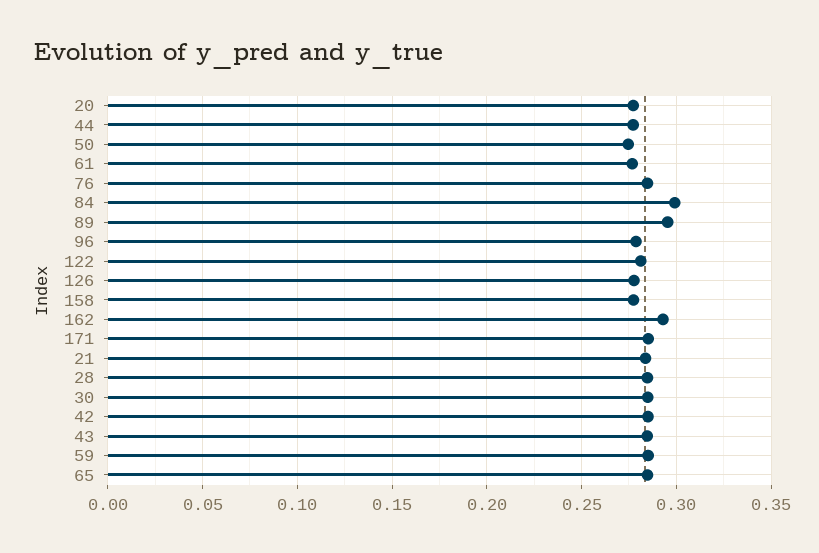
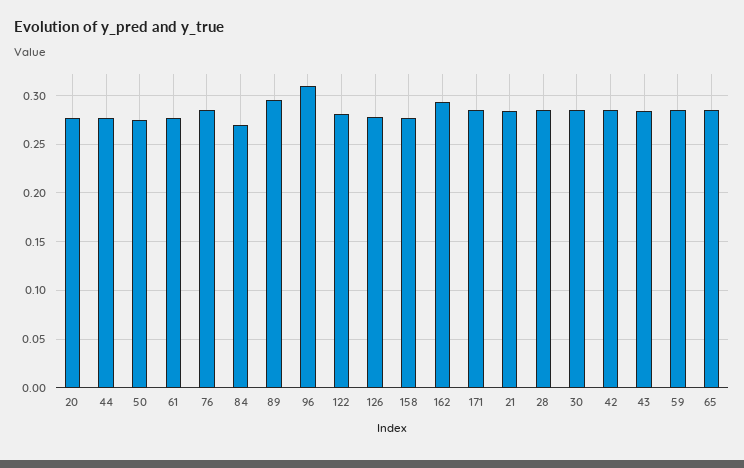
84: 0.3 -> 0.27
96: 0.28 -> 0.31

